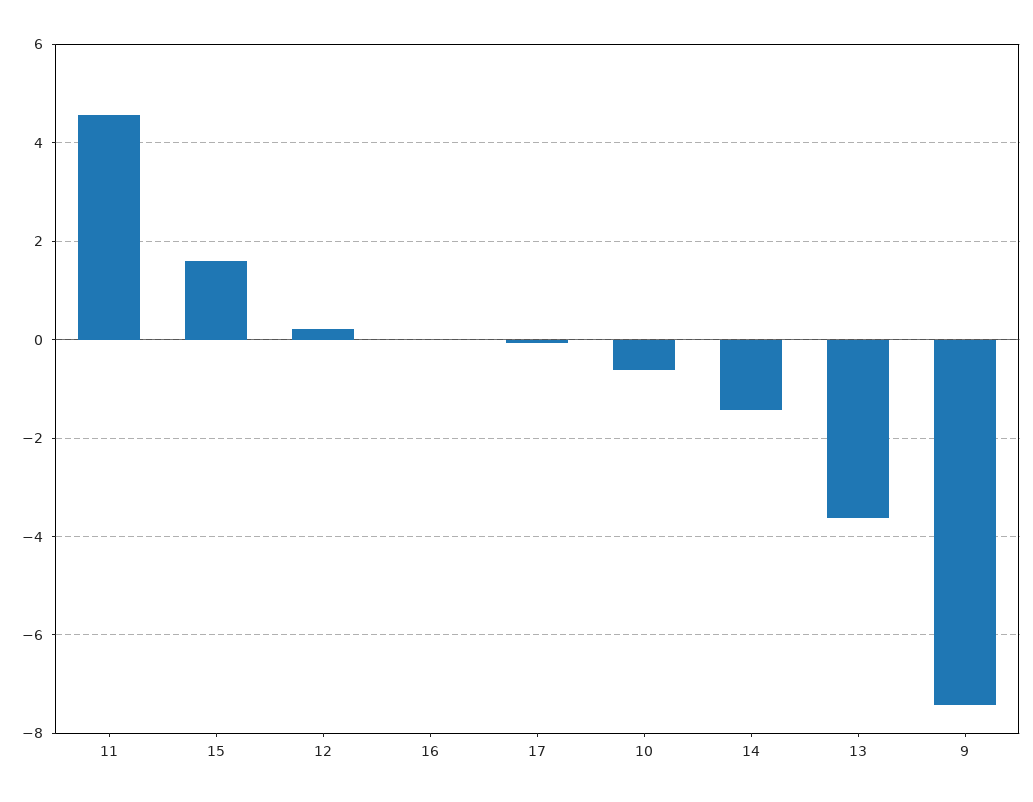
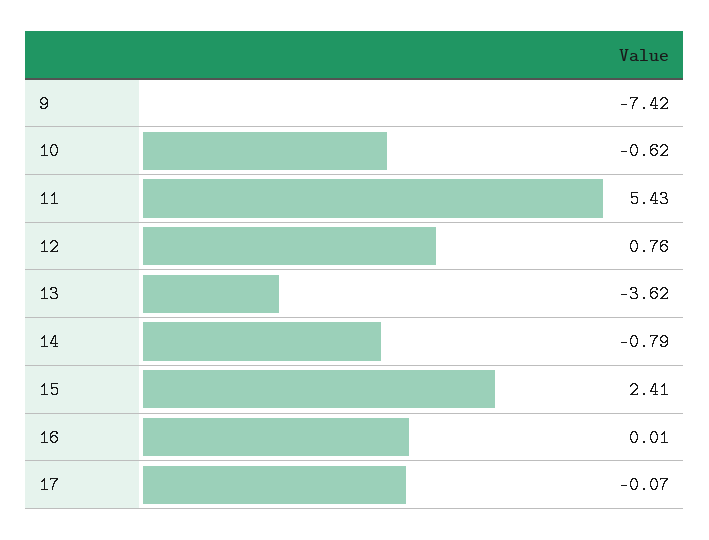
11: 4.6 -> 5.43
15: 1.6 -> 2.41
12: 0.2 -> 0.76
14: -1.4 -> -0.79

